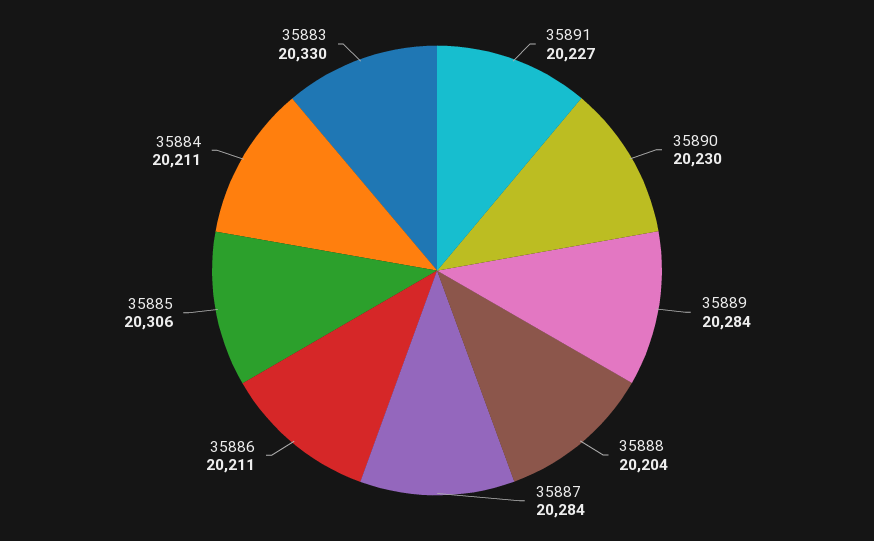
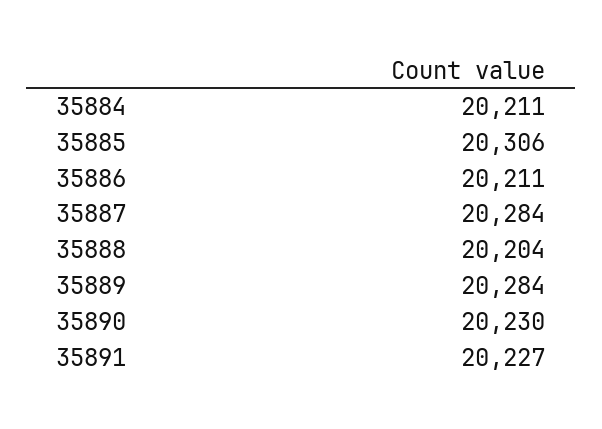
35883: 20330 -> none

